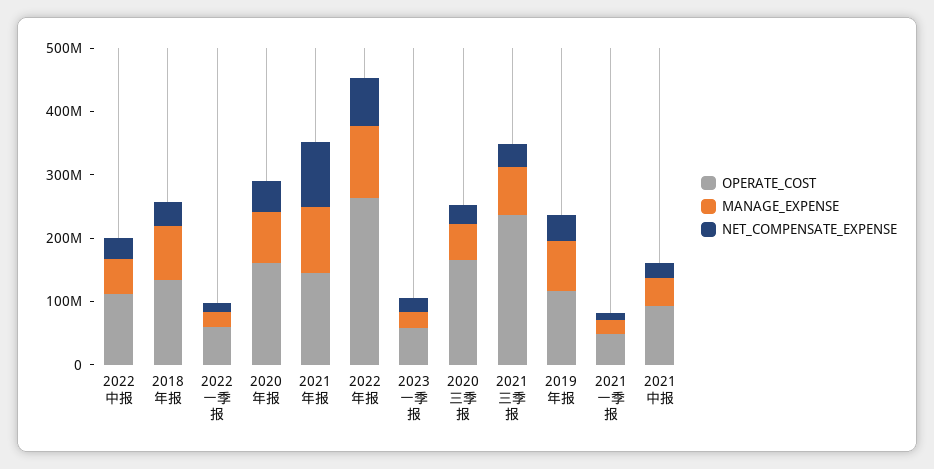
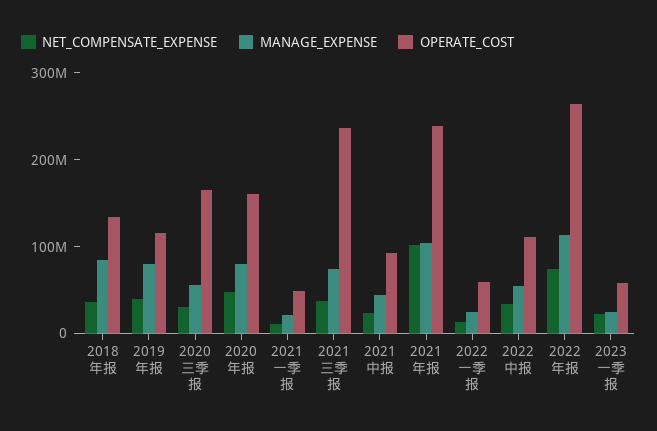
OPERATE_COST, 2021年报: 140000000 -> 240000000

